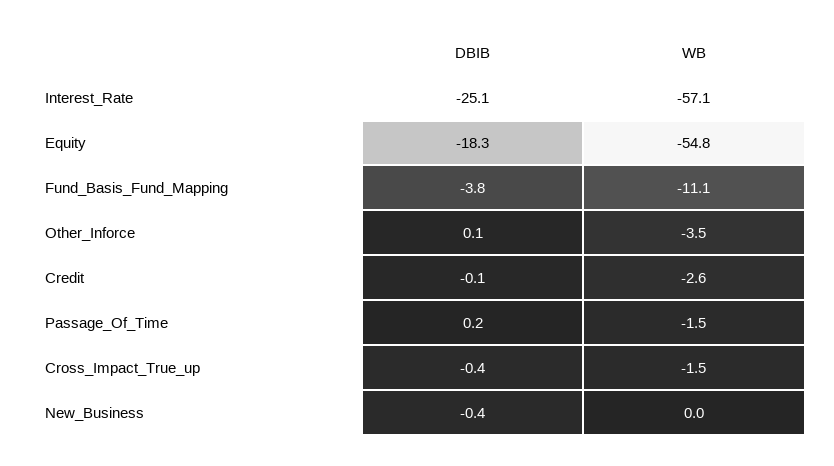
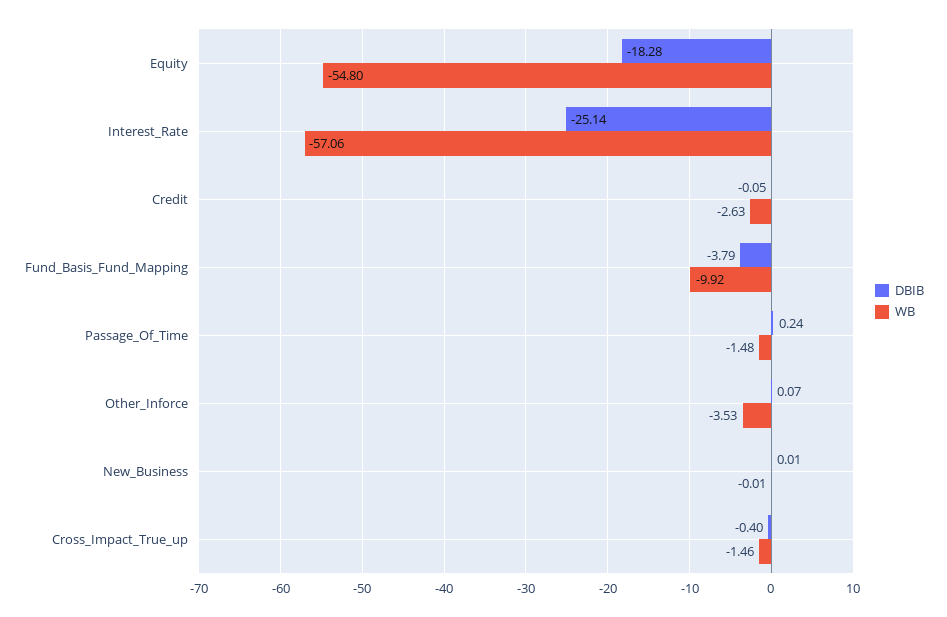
WB, Fund_Basis_Fund_Mapping: -11.1 -> -9.92
DBIB, New_Business: -0.4 -> 0.01

